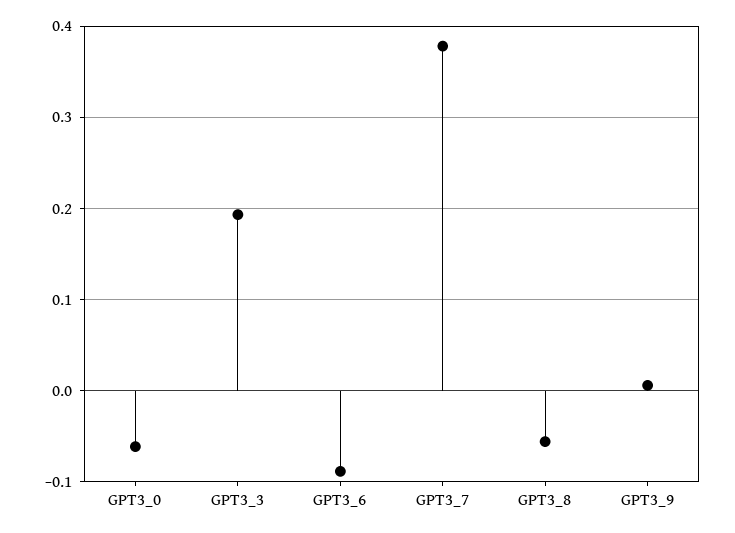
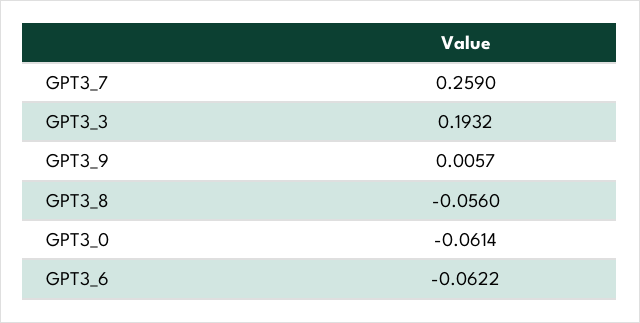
GPT3_6: -0.09 -> -0.0622
GPT3_7: 0.38 -> 0.259

